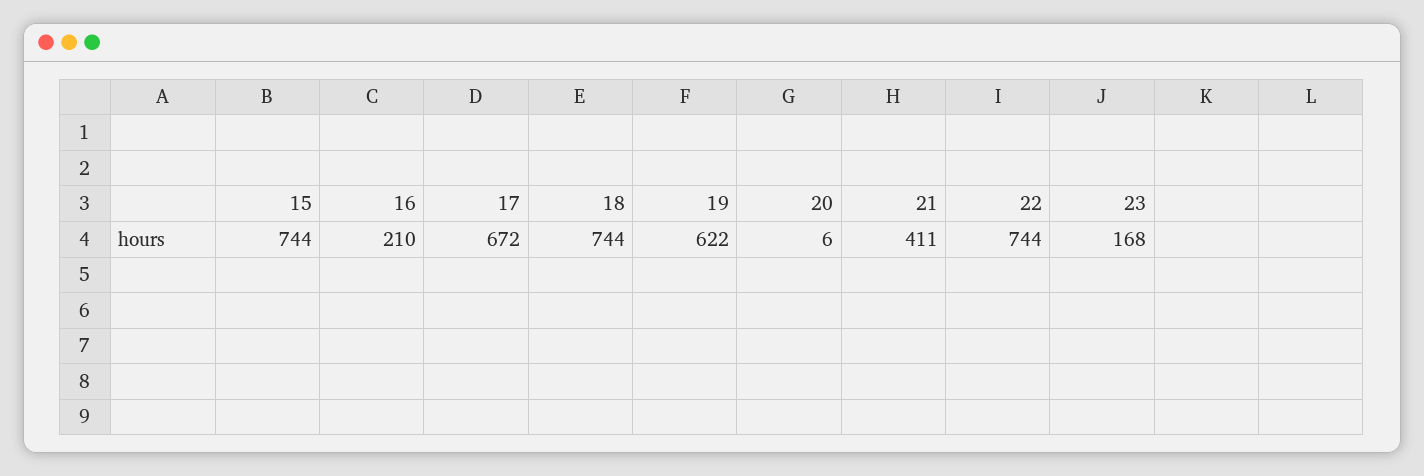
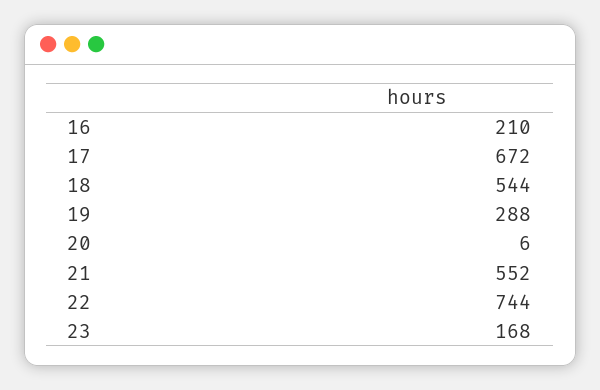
15: 744 -> none
18: 744 -> 544
19: 622 -> 288
21: 411 -> 552

